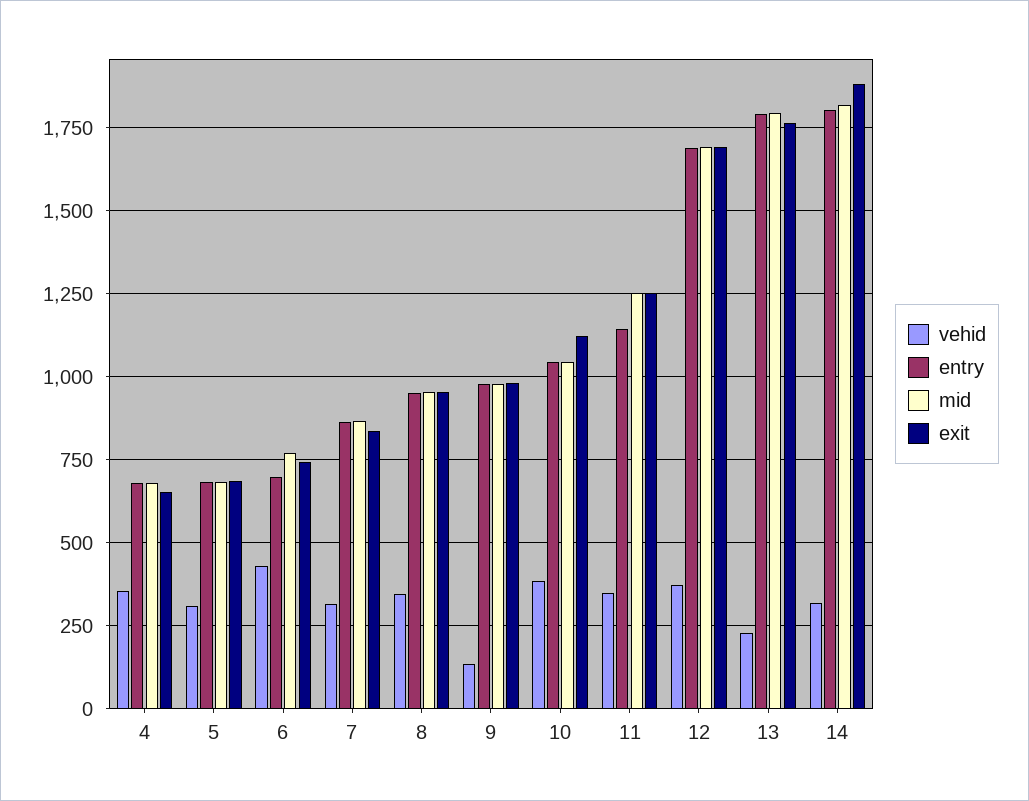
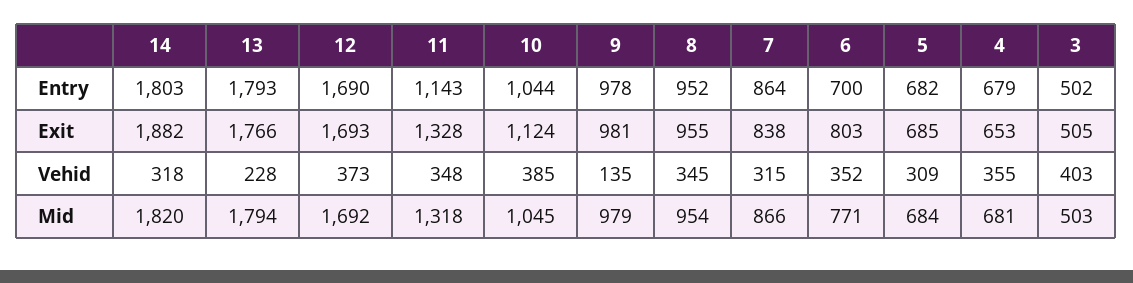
vehid, 6: 425 -> 352
exit, 6: 750 -> 803
mid, 11: 1250 -> 1318
exit, 11: 1250 -> 1328
entry, 3: none -> 502
exit, 3: none -> 505
vehid, 3: none -> 403
mid, 3: none -> 503

